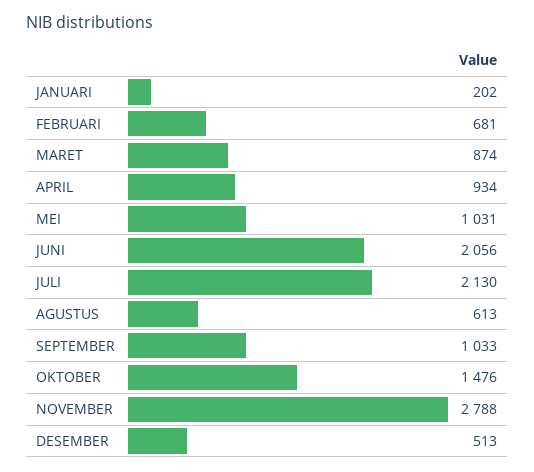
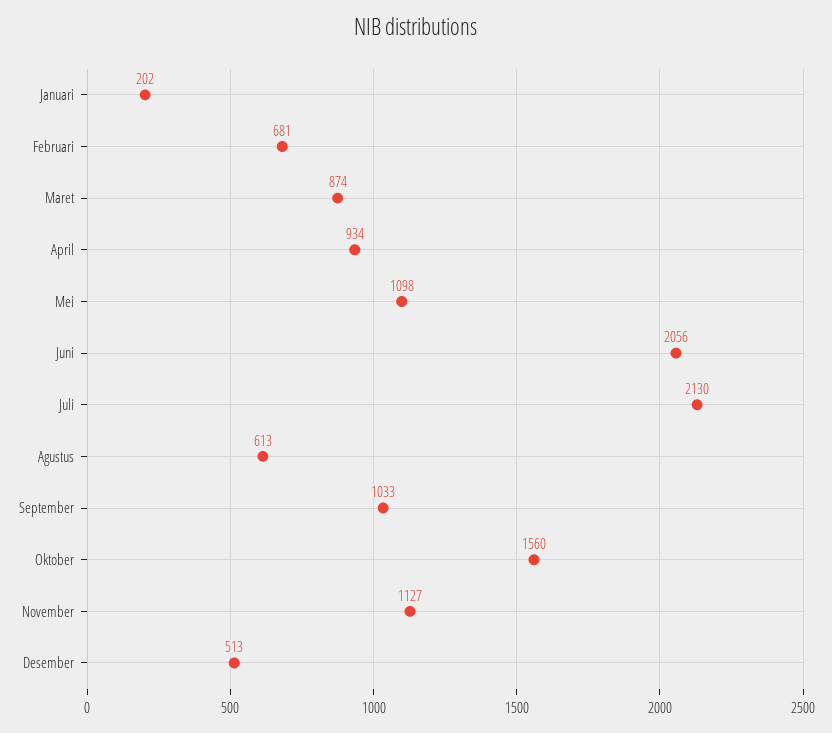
MEI: 1031 -> 1098
OKTOBER: 1476 -> 1560
NOVEMBER: 2788 -> 1127

